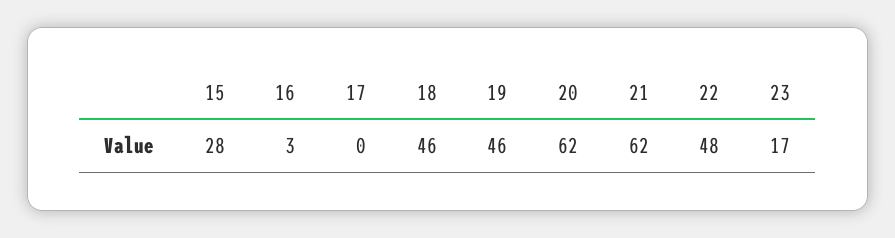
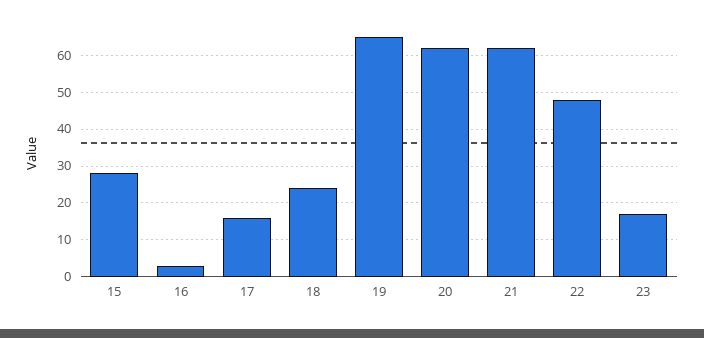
17: 0 -> 15
18: 46 -> 25
19: 46 -> 65

